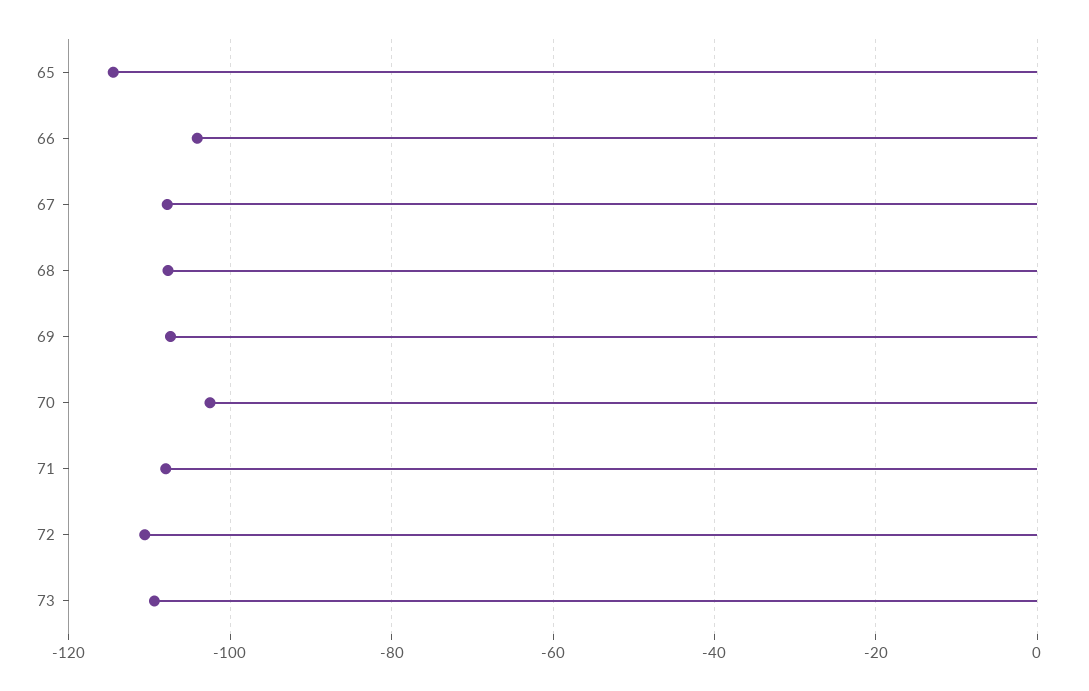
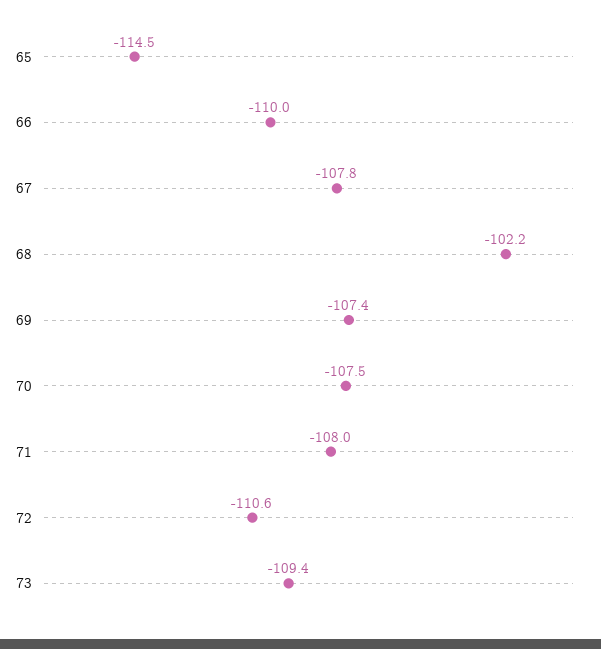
66: -104 -> -110
68: -108 -> -102.2
70: -102 -> -107.5

